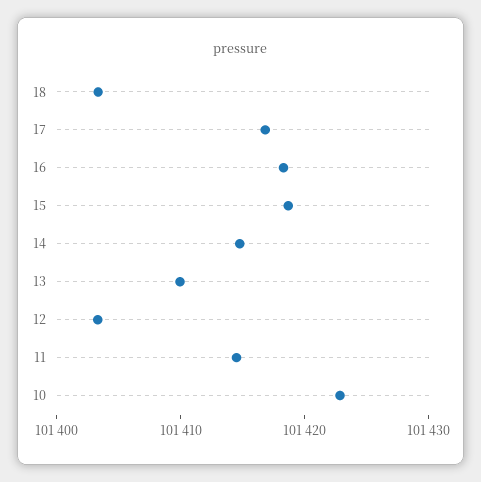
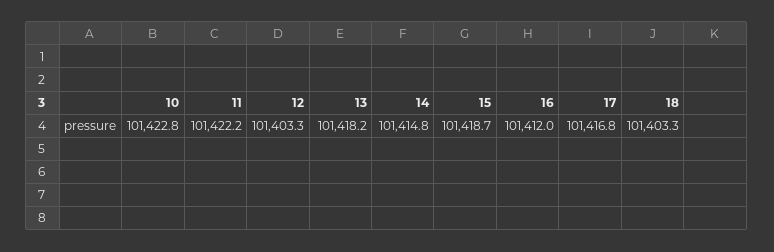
16: 101418 -> 101412
13: 101410 -> 101418.2
11: 101414 -> 101422.2

